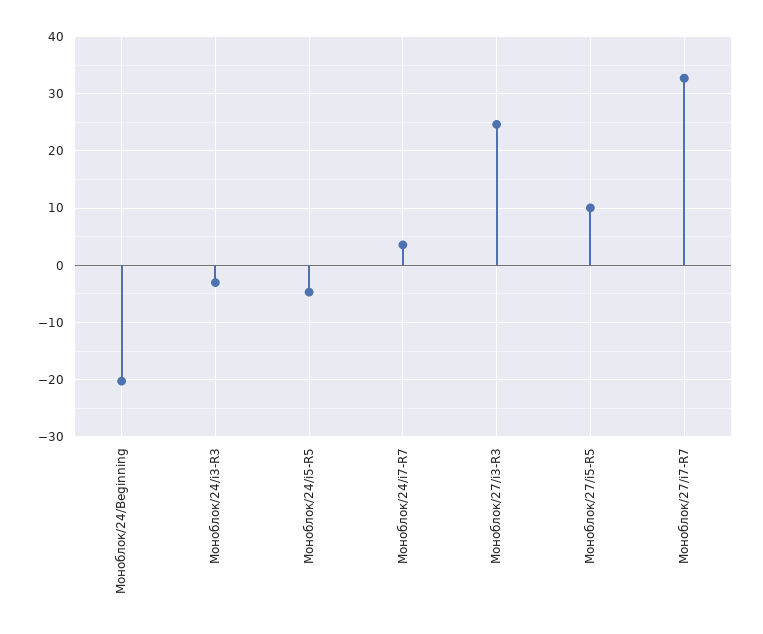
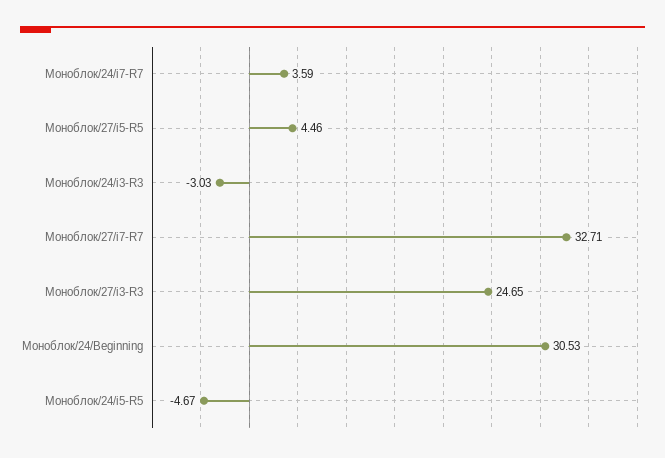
Моноблок/24/Beginning: -20 -> 30.53
Моноблок/27/i5-R5: 10 -> 4.46

